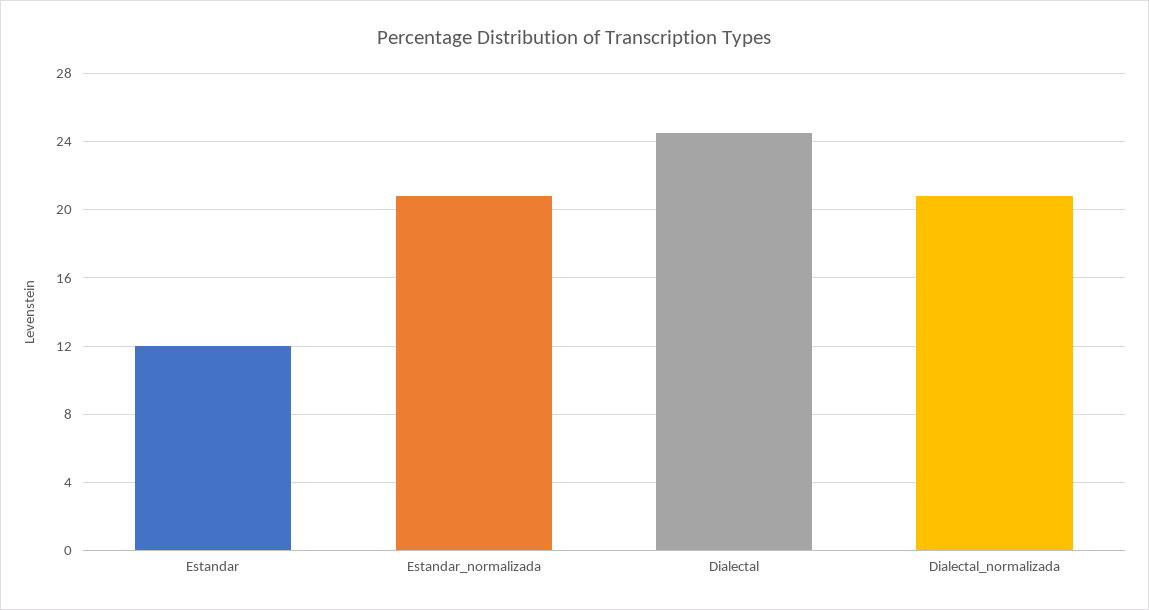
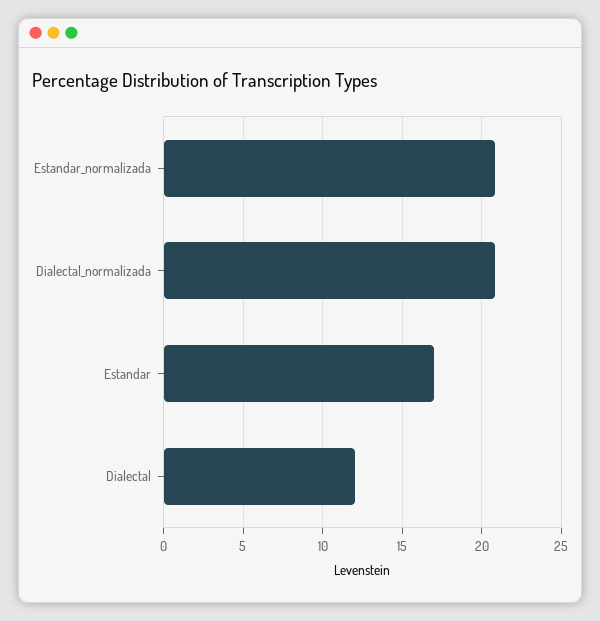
Estandar: 12 -> 17
Dialectal: 24.5 -> 12

